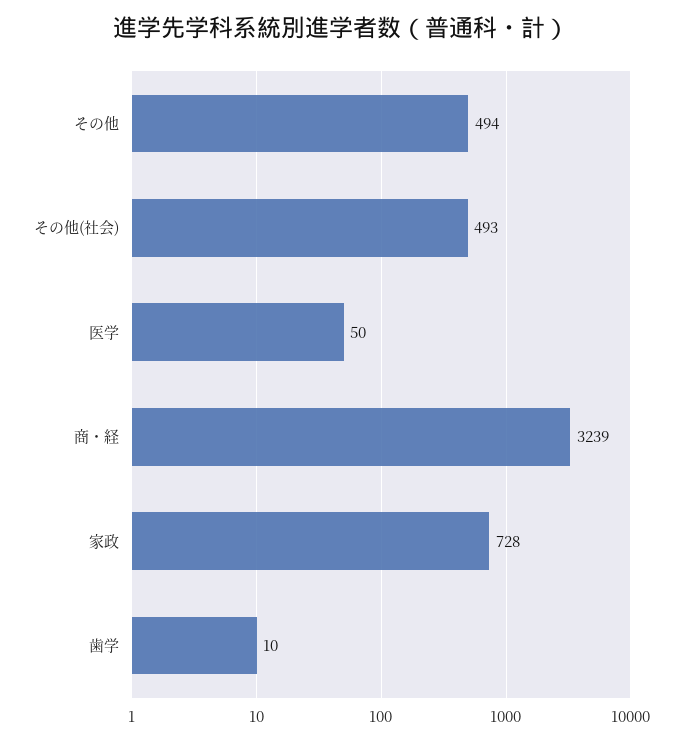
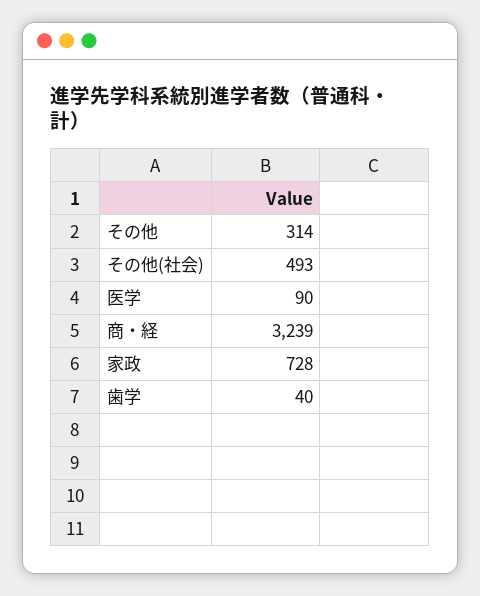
その他: 494 -> 314
医学: 50 -> 90
歯学: 10 -> 40

